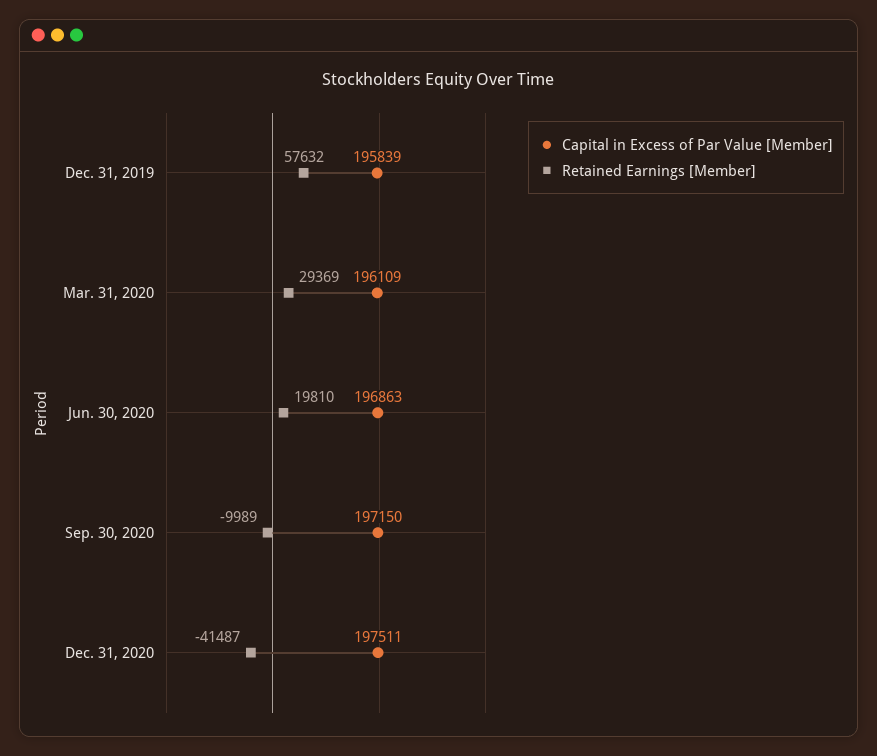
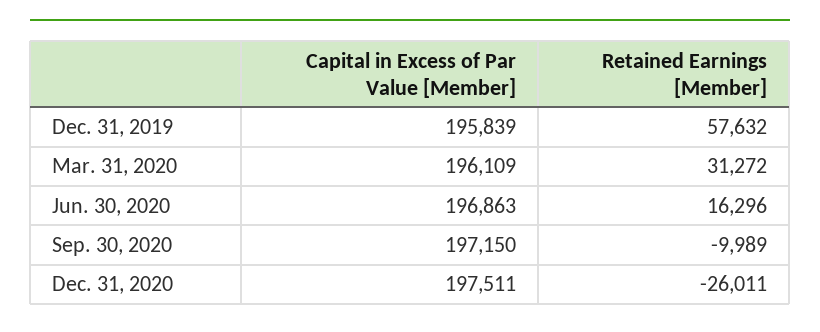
Retained Earnings [Member], Mar. 31, 2020: 29369 -> 31272
Retained Earnings [Member], Jun. 30, 2020: 19810 -> 16296
Retained Earnings [Member], Dec. 31, 2020: -41487 -> -26011

